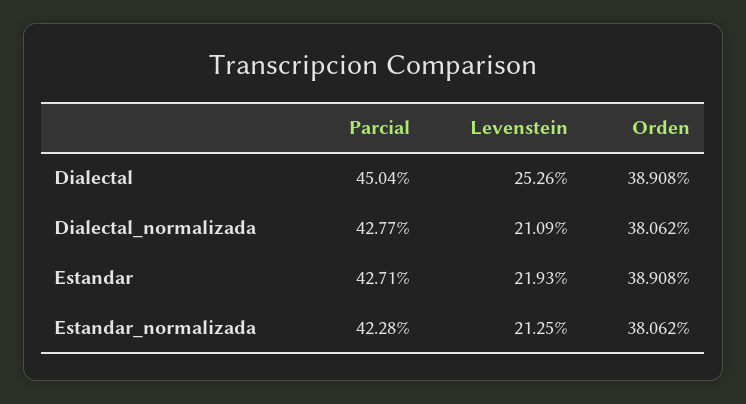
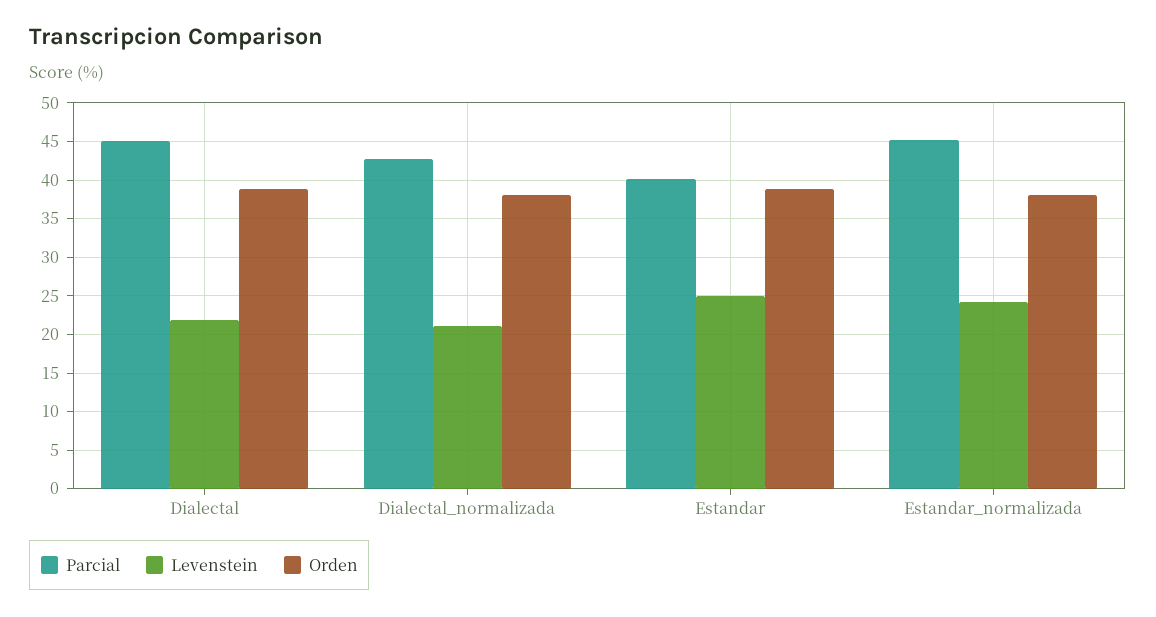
Levenstein, Dialectal: 25.26 -> 22
Parcial, Estandar: 42.71 -> 40
Levenstein, Estandar: 21.93 -> 25
Parcial, Estandar_normalizada: 42.28 -> 45
Levenstein, Estandar_normalizada: 21.25 -> 24

